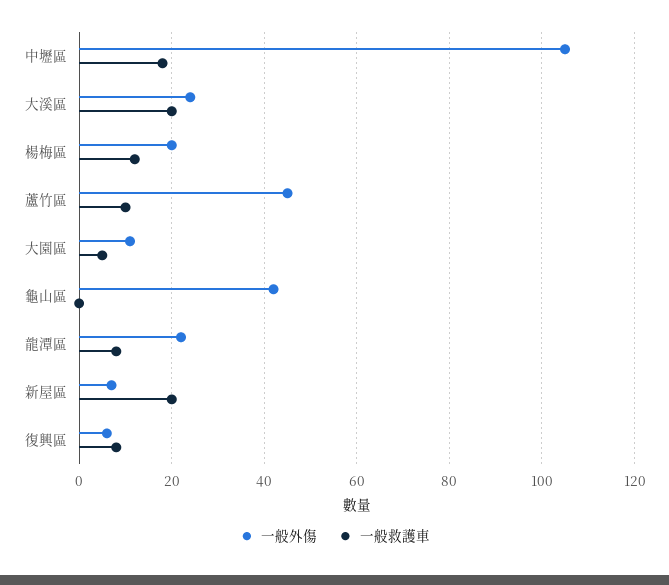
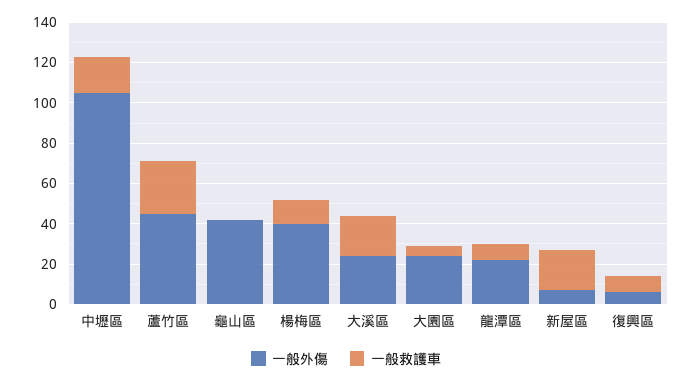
一般外傷, 楊梅區: 20 -> 40
一般救護車, 蘆竹區: 10 -> 25
一般外傷, 大園區: 10 -> 25

